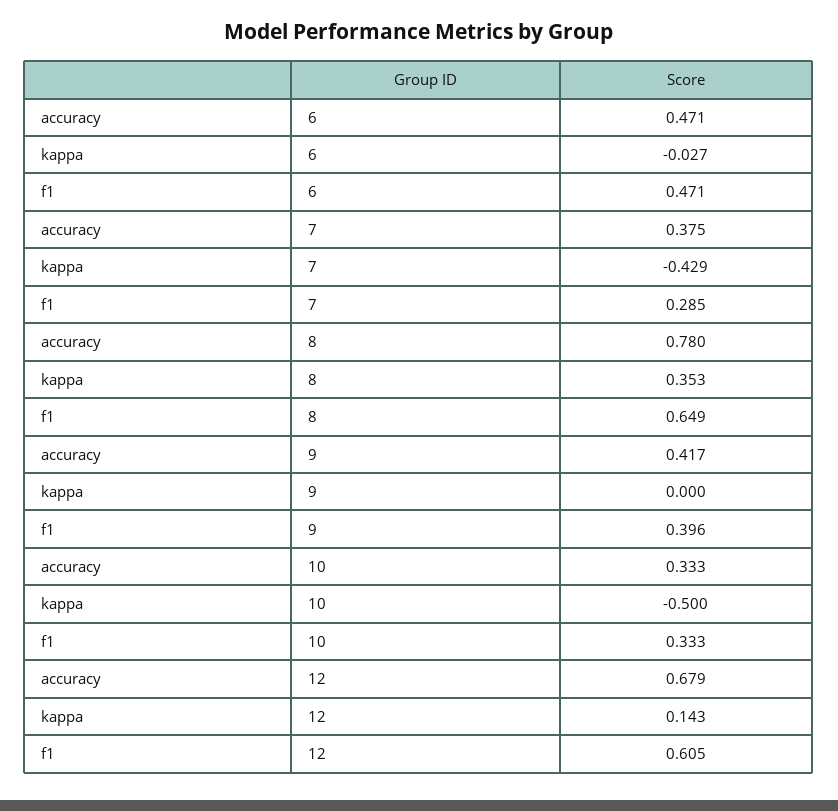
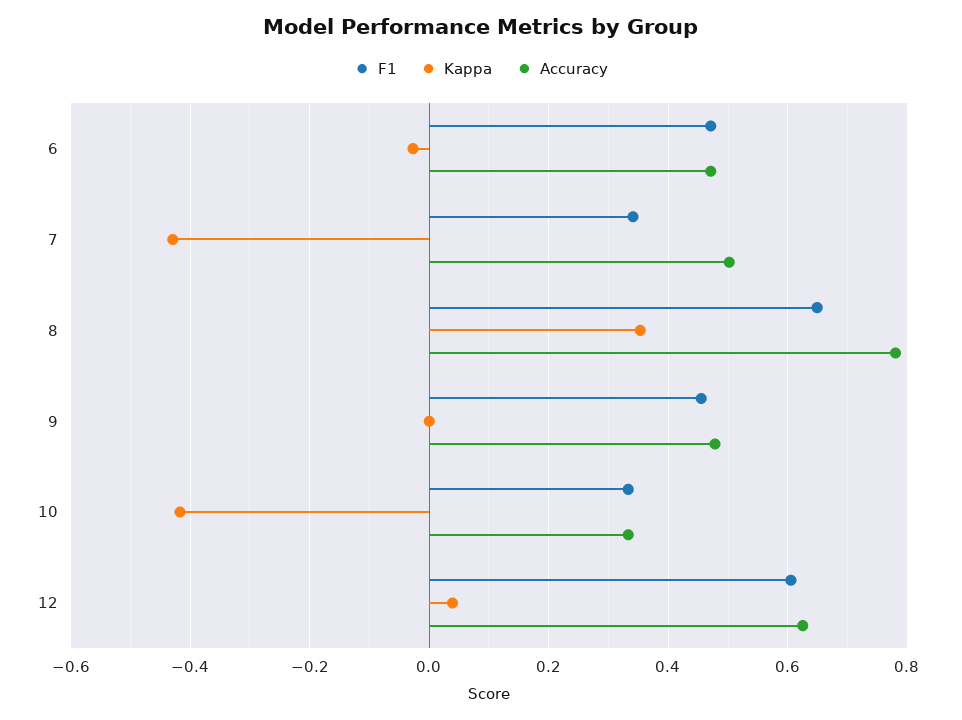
accuracy, 7: 0.375 -> 0.5
f1, 7: 0.285 -> 0.34
accuracy, 9: 0.417 -> 0.48
f1, 9: 0.396 -> 0.46
kappa, 10: -0.5 -> -0.42
accuracy, 12: 0.679 -> 0.62
kappa, 12: 0.143 -> 0.04

